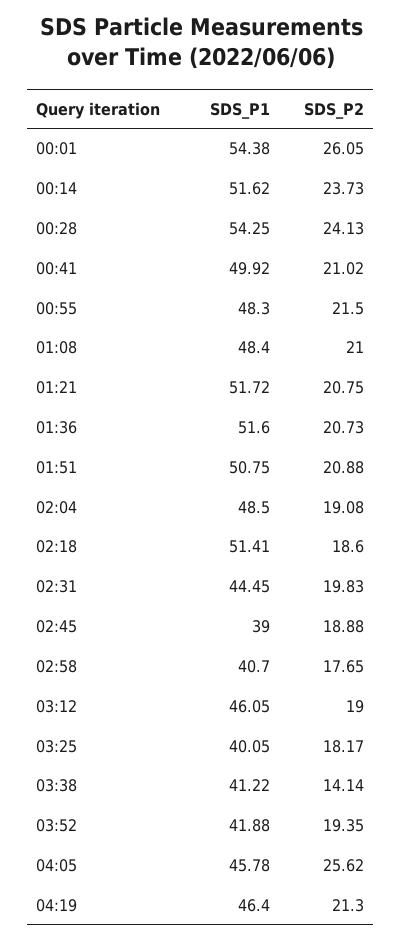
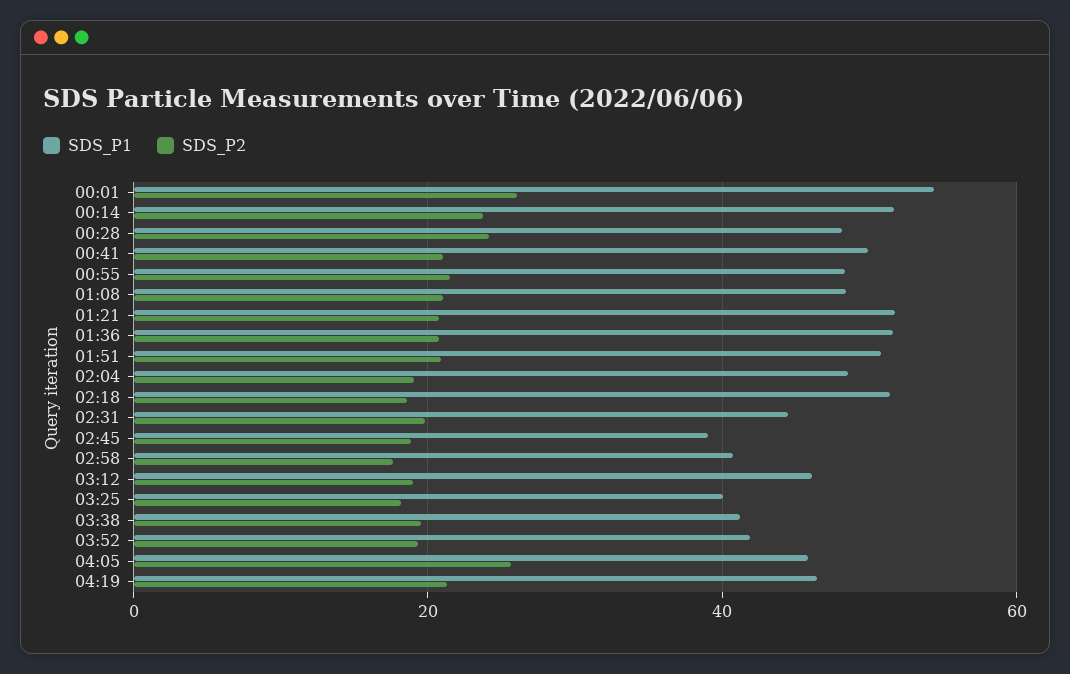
SDS_P1, 00:28: 54.25 -> 48
SDS_P2, 03:38: 14.14 -> 20

